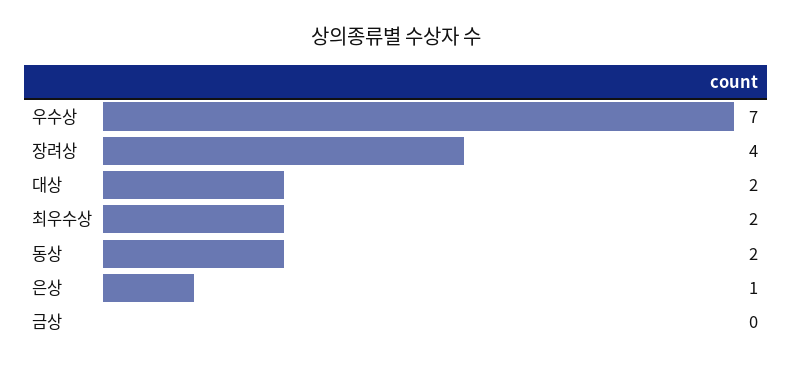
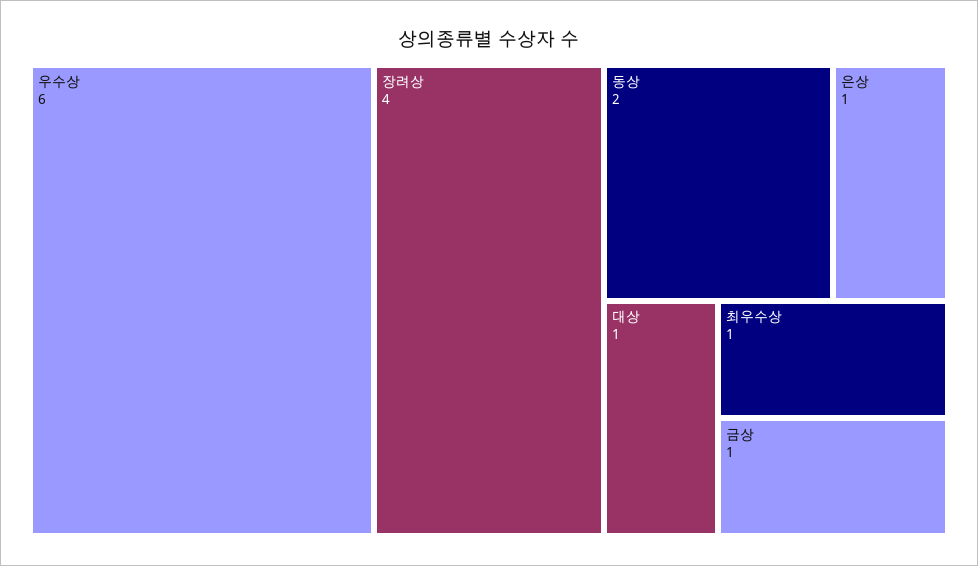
우수상: 7 -> 6
대상: 2 -> 1
최우수상: 2 -> 1
금상: 0 -> 1

